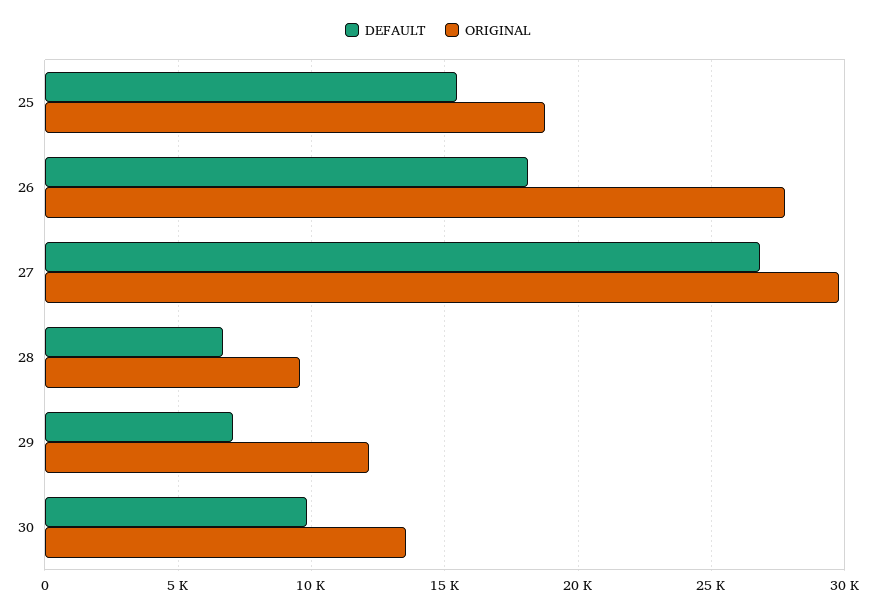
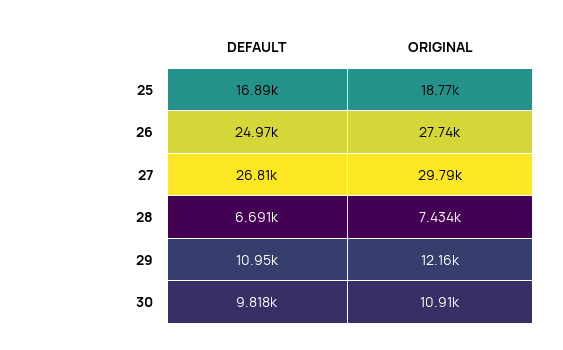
DEFAULT, 25: 15500 -> 16890
DEFAULT, 26: 18000 -> 24970
ORIGINAL, 28: 9500 -> 7434
DEFAULT, 29: 7000 -> 10950
ORIGINAL, 30: 13500 -> 10910

